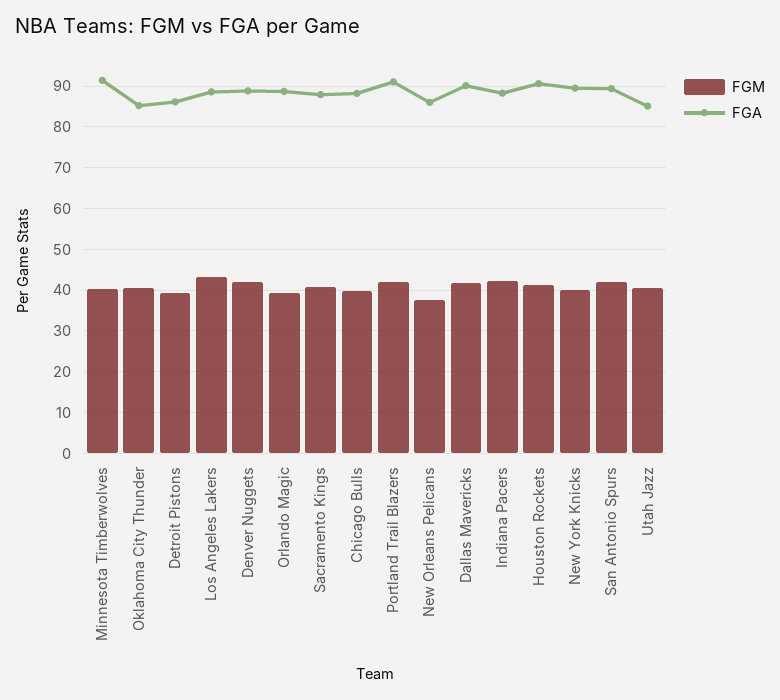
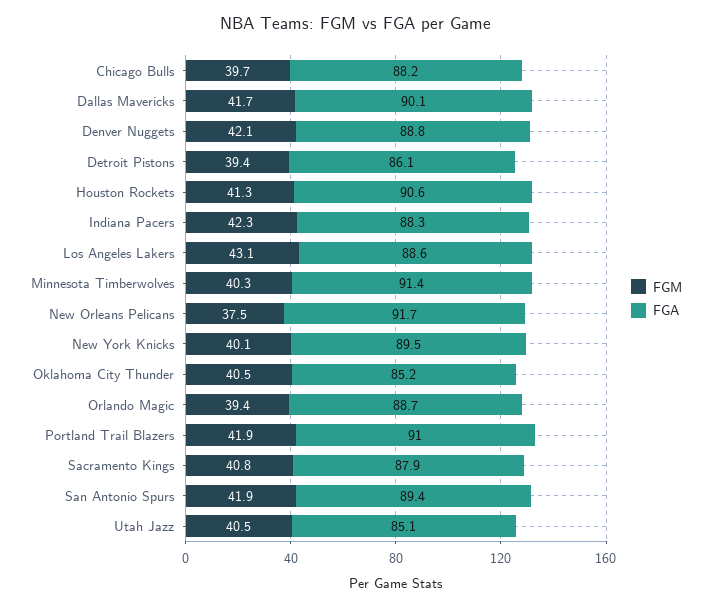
FGA, New Orleans Pelicans: 86 -> 91.7

